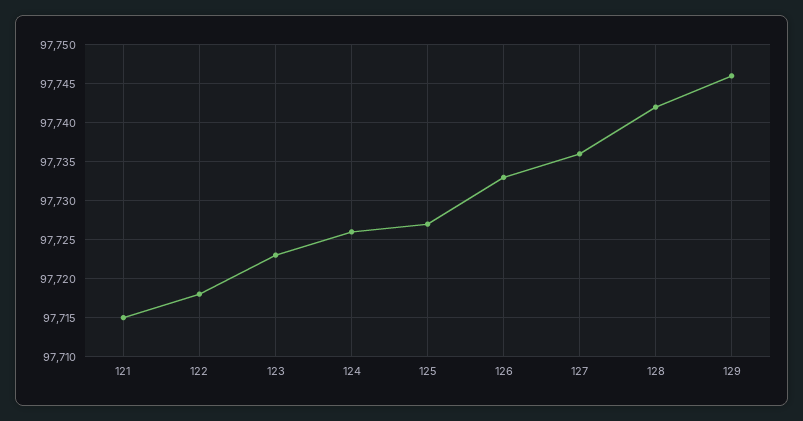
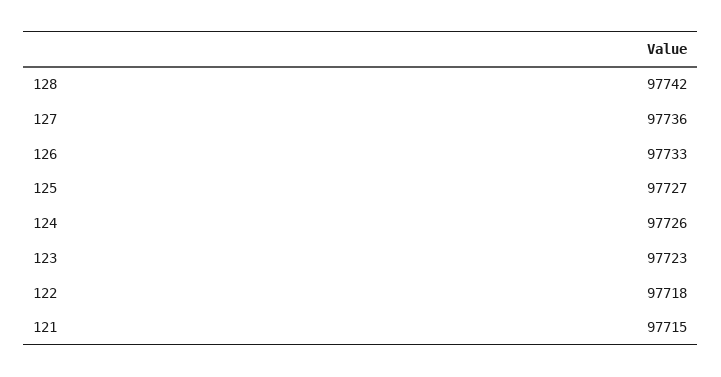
129: 97746 -> none

